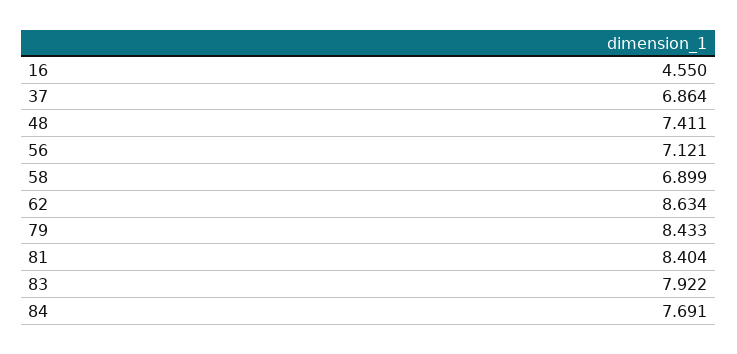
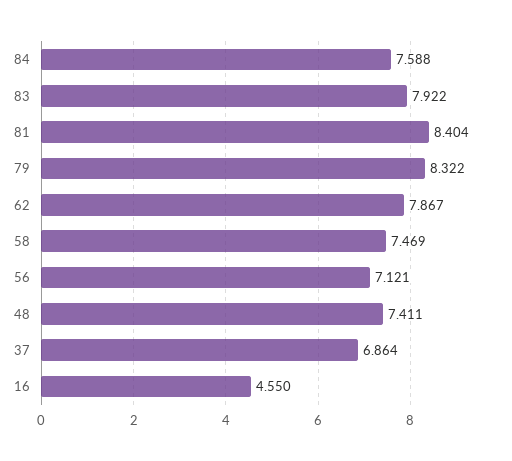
58: 6.899 -> 7.469
62: 8.634 -> 7.867
79: 8.433 -> 8.322
84: 7.691 -> 7.588

